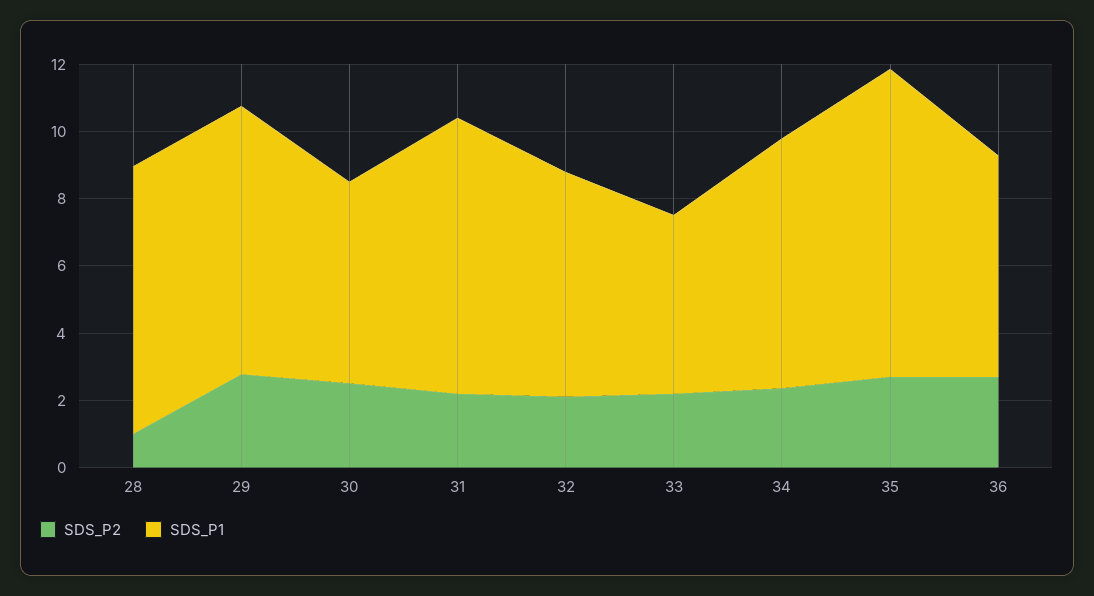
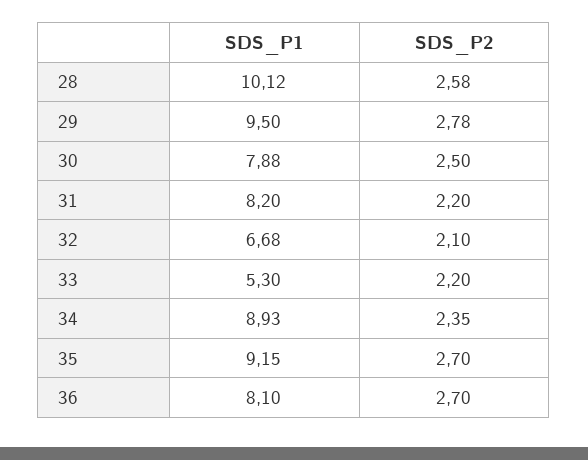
SDS_P2, 28: 1 -> 2.58
SDS_P1, 28: 8 -> 10.12
SDS_P1, 29: 8 -> 9.5
SDS_P1, 30: 6 -> 7.88
SDS_P1, 34: 7.5 -> 8.93
SDS_P1, 36: 6.5 -> 8.1

